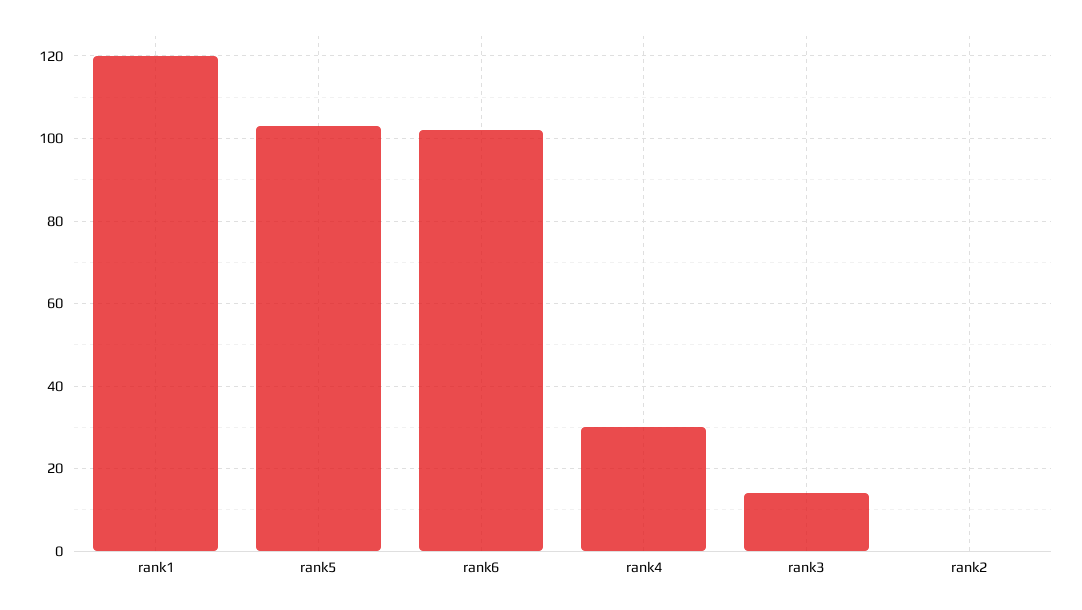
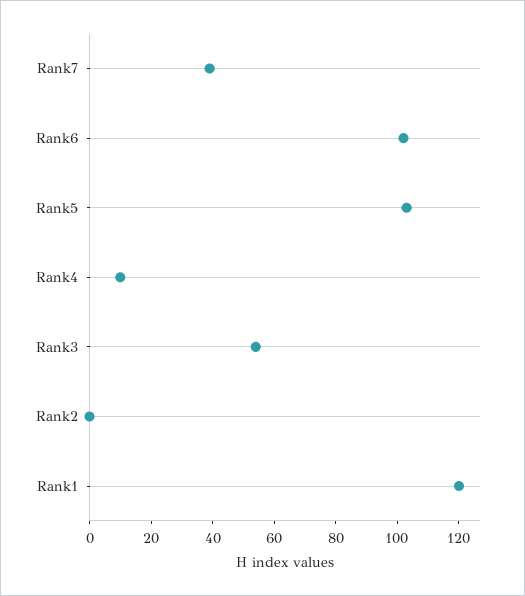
rank4: 30 -> 10
rank3: 15 -> 55
Rank7: none -> 40

